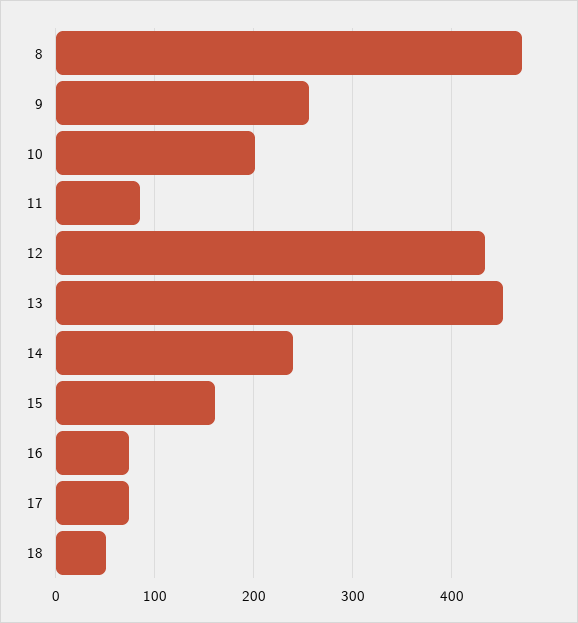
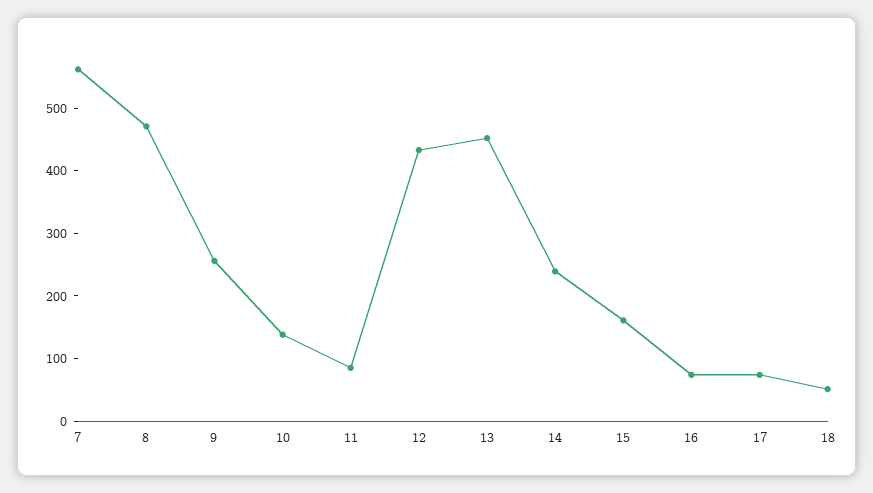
10: 200 -> 140
7: none -> 560

